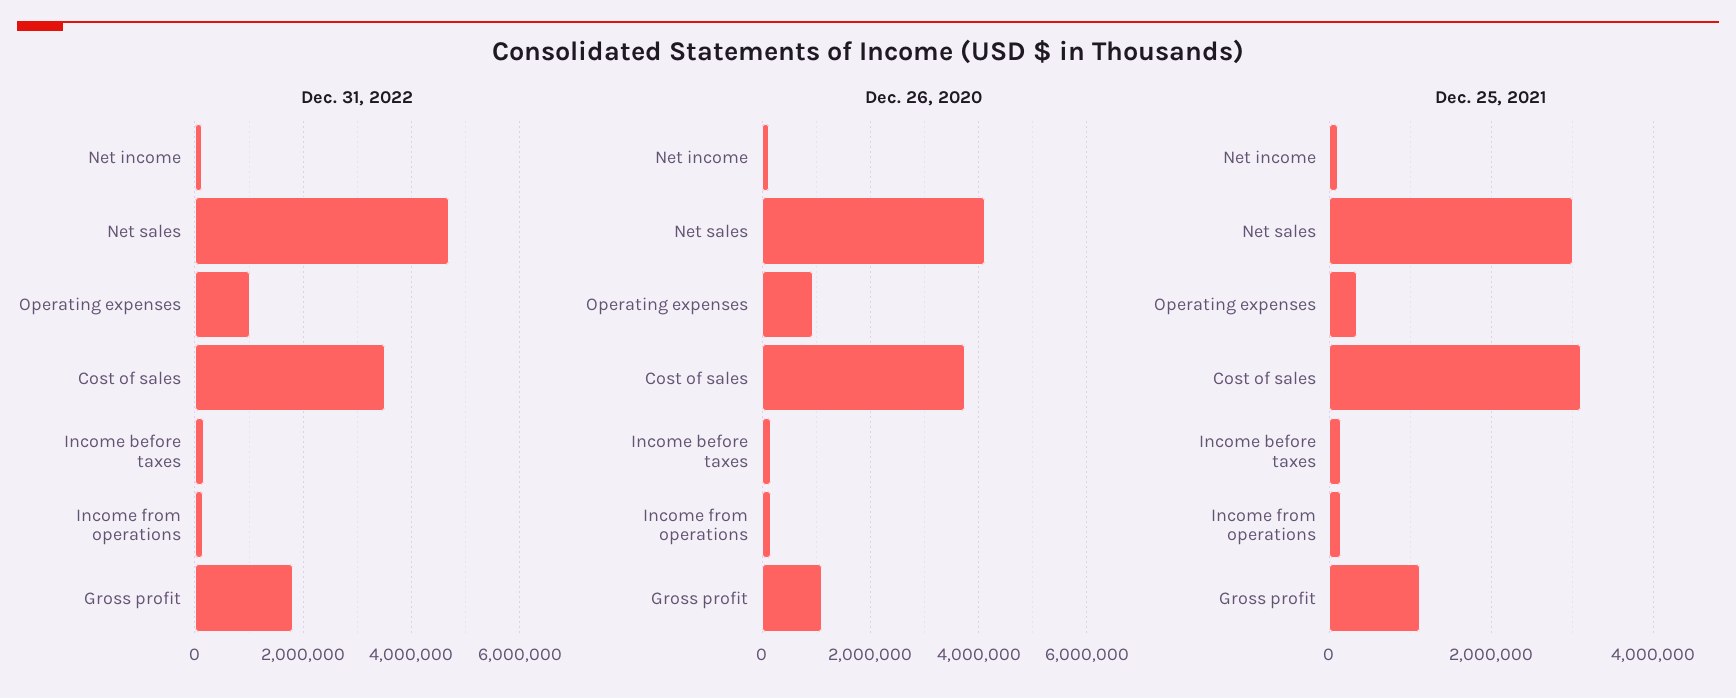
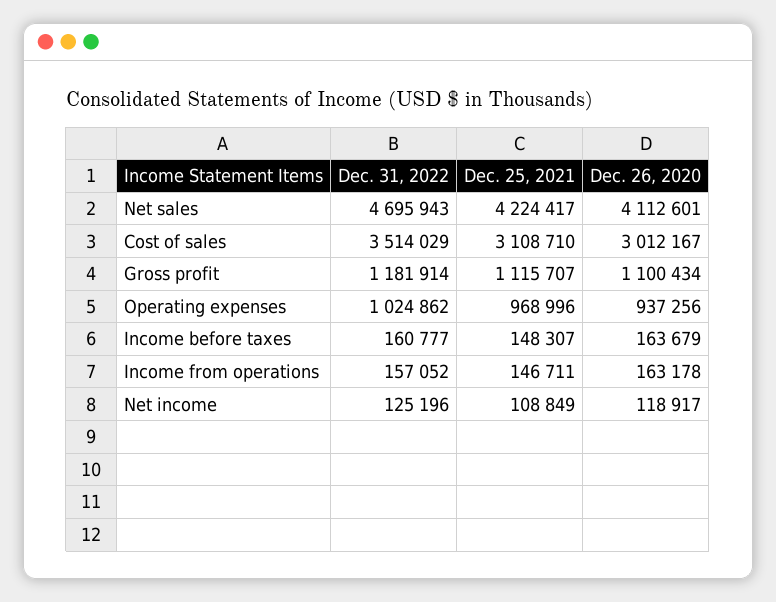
Dec. 31, 2022, Gross profit: 1800000 -> 1181914
Dec. 26, 2020, Cost of sales: 3800000 -> 3012167
Dec. 25, 2021, Net sales: 3000000 -> 4224417
Dec. 25, 2021, Operating expenses: 400000 -> 968996

